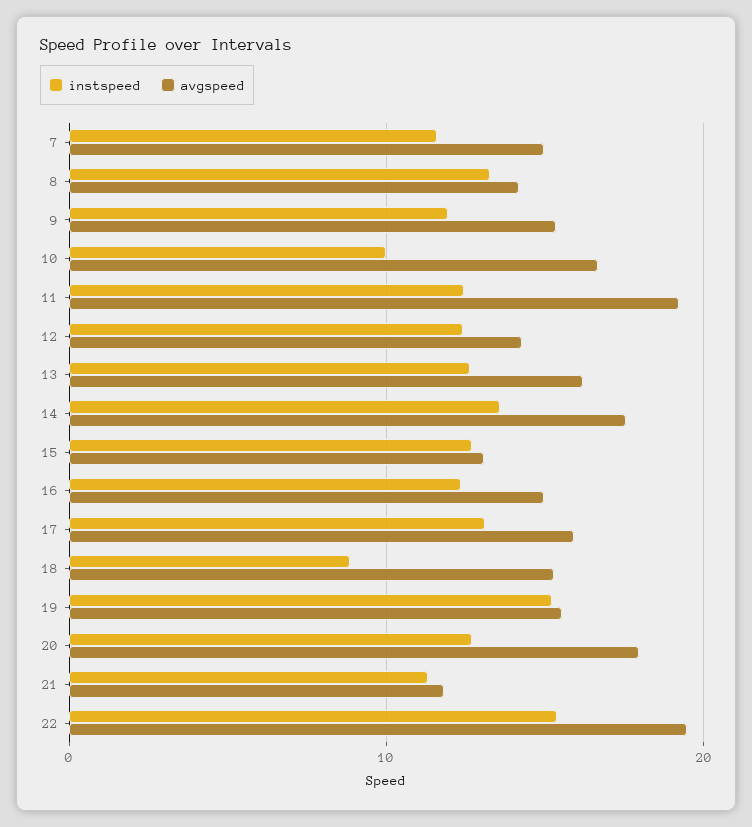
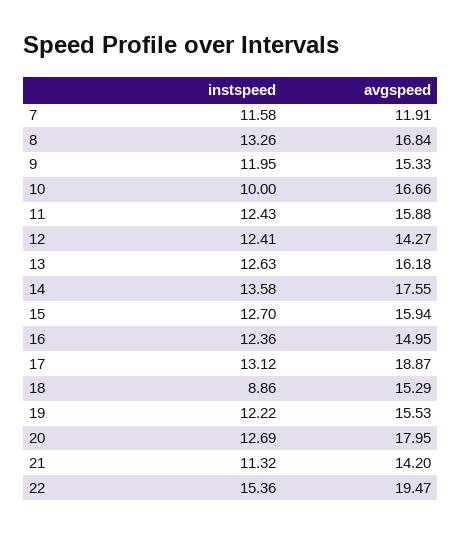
avgspeed, 7: 15 -> 11.91
avgspeed, 8: 14 -> 16.84
avgspeed, 11: 19 -> 15.88
avgspeed, 15: 13 -> 15.94
avgspeed, 17: 16 -> 18.87
instspeed, 19: 15 -> 12.22
avgspeed, 21: 12 -> 14.2

